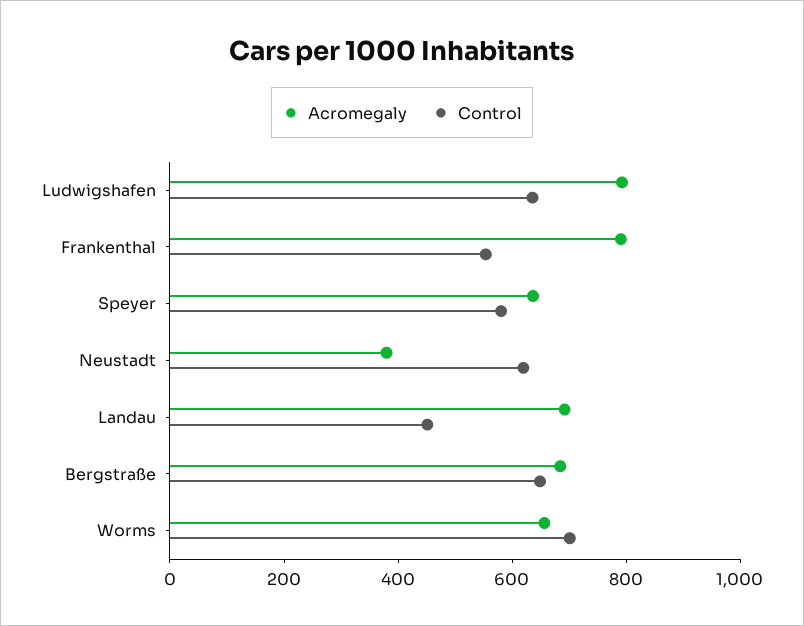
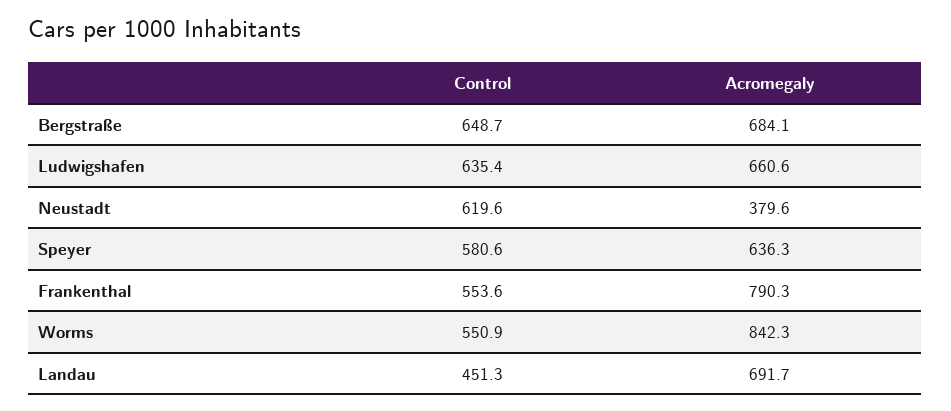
Acromegaly, Ludwigshafen: 800 -> 660.6
Acromegaly, Worms: 650 -> 842.3
Control, Worms: 700 -> 550.9

